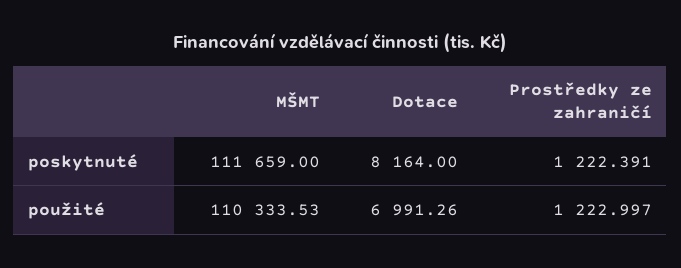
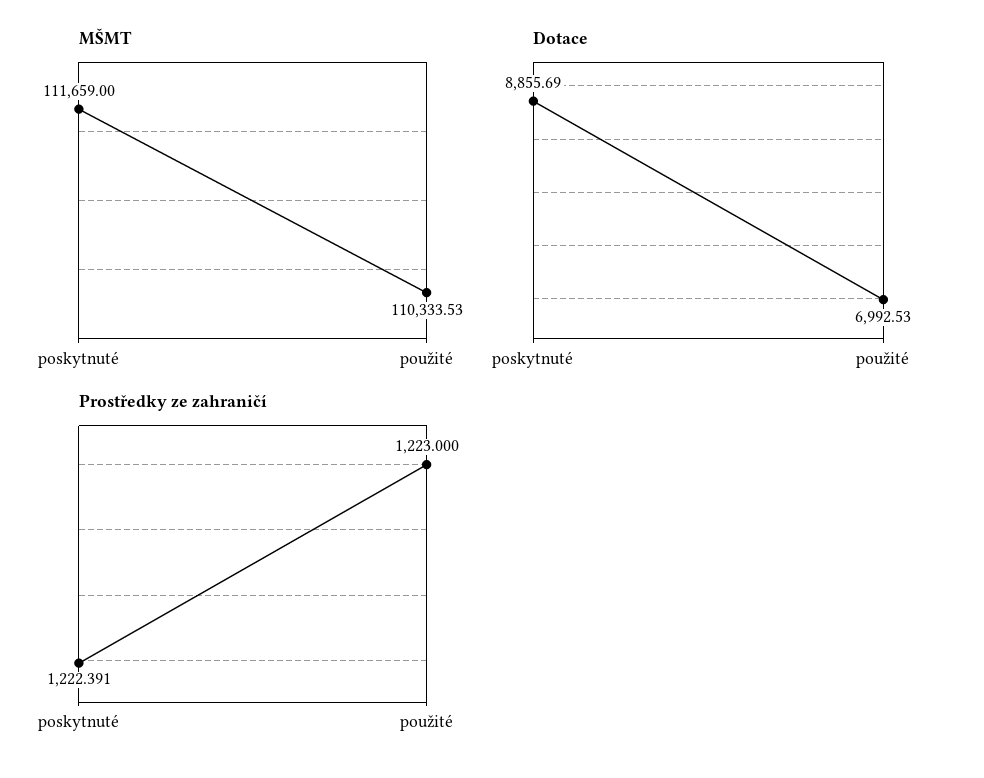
Dotace, poskytnuté: 8164 -> 8855.69
Dotace, použité: 6991.26 -> 6992.53
Prostředky ze zahraničí, použité: 1222.997 -> 1223

